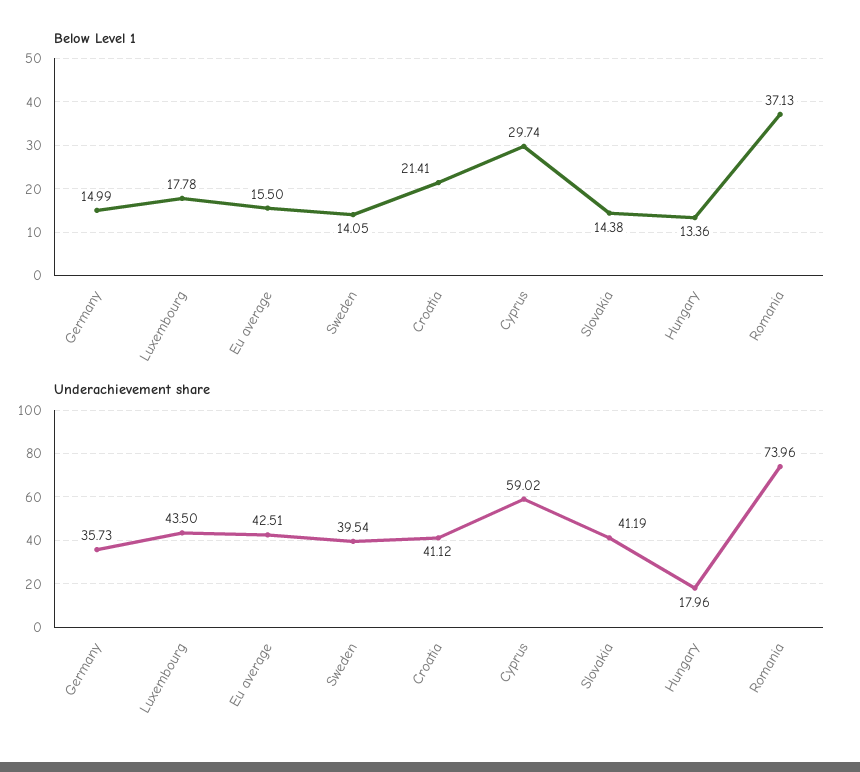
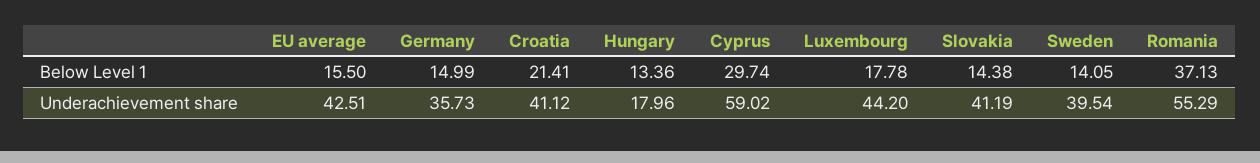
Underachievement share, Luxembourg: 43.5 -> 44.2
Underachievement share, Romania: 73.96 -> 55.29

